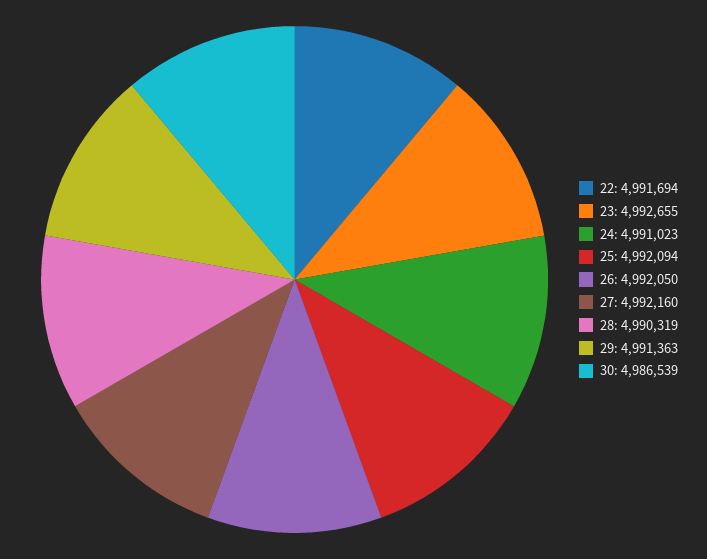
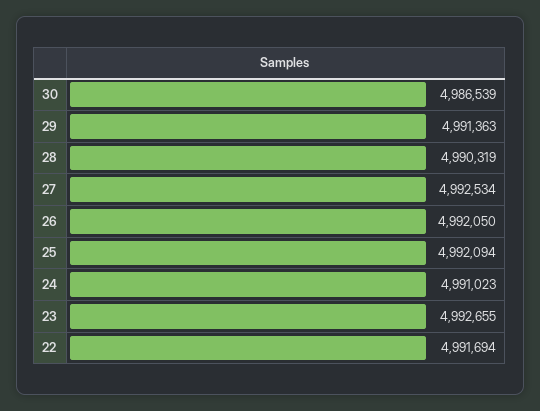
27: 4992160 -> 4992534

